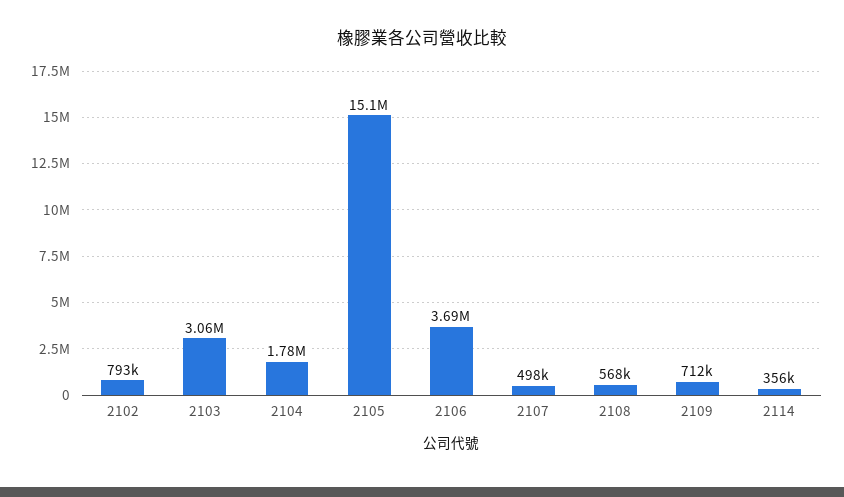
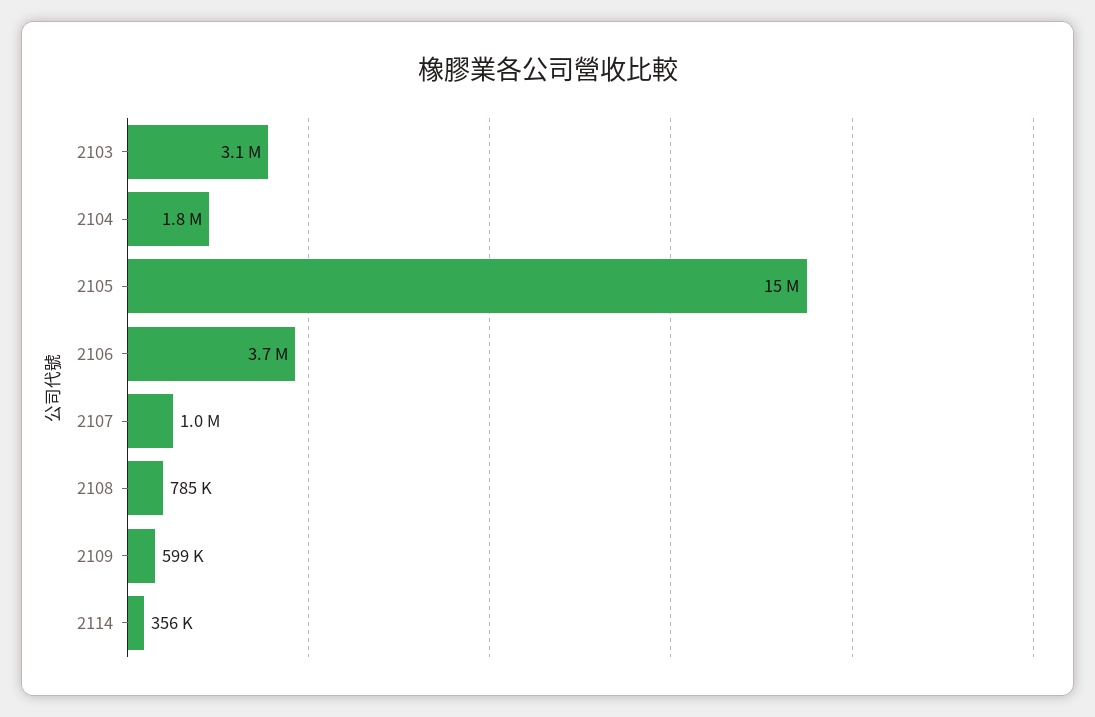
2102: 793000 -> none
2107: 498000 -> 1000000
2108: 568000 -> 785000
2109: 712000 -> 599000

